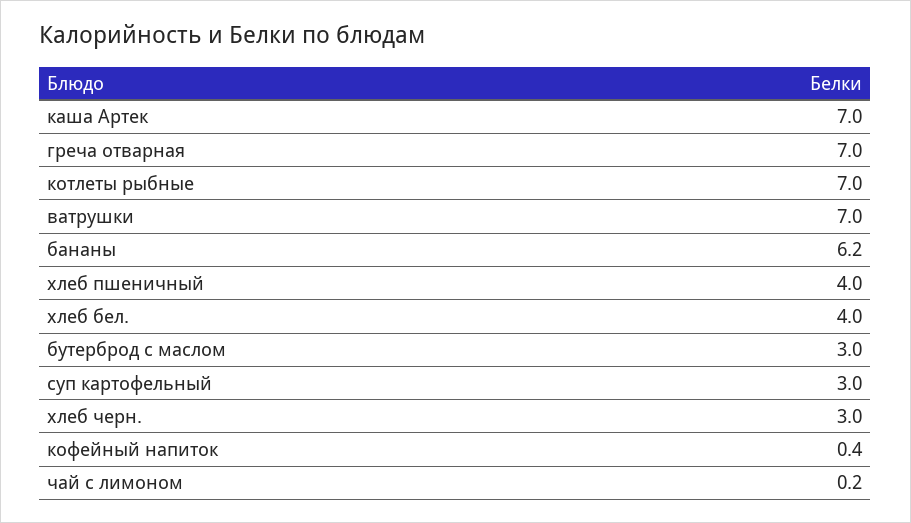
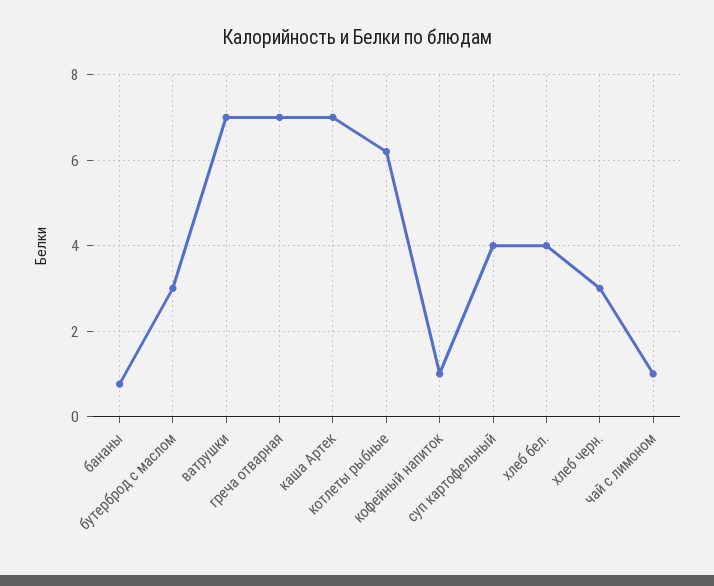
котлеты рыбные: 7 -> 6.2
бананы: 6.2 -> 0.8
хлеб пшеничный: 4 -> none
суп картофельный: 3 -> 4
кофейный напиток: 0.4 -> 1
чай с лимоном: 0.2 -> 1

